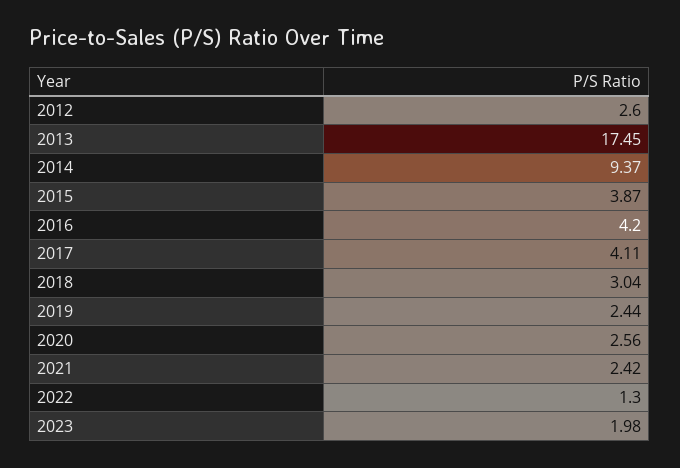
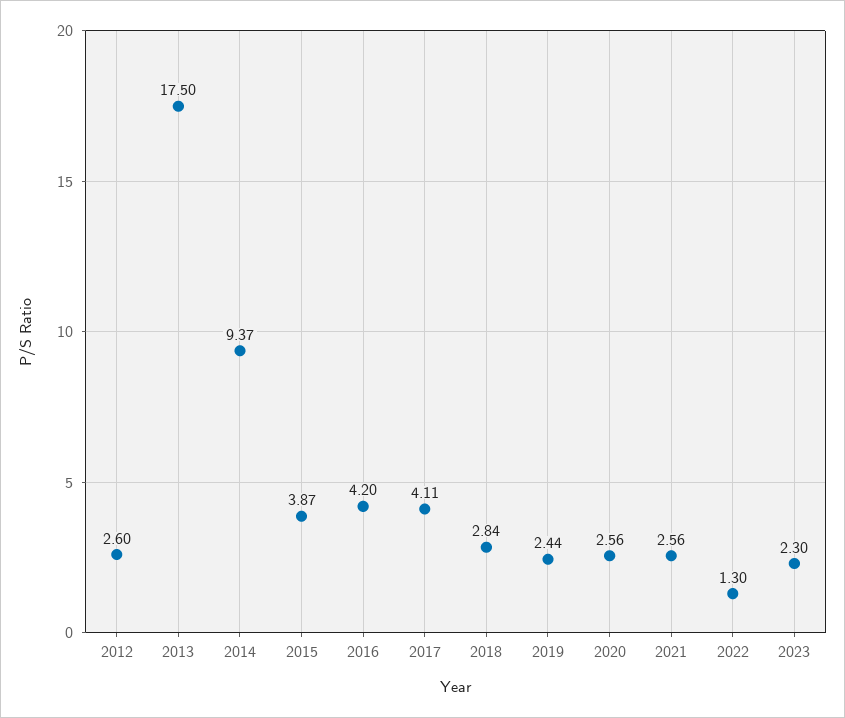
2013: 17.45 -> 17.5
2018: 3.04 -> 2.84
2021: 2.42 -> 2.56
2023: 1.98 -> 2.3

